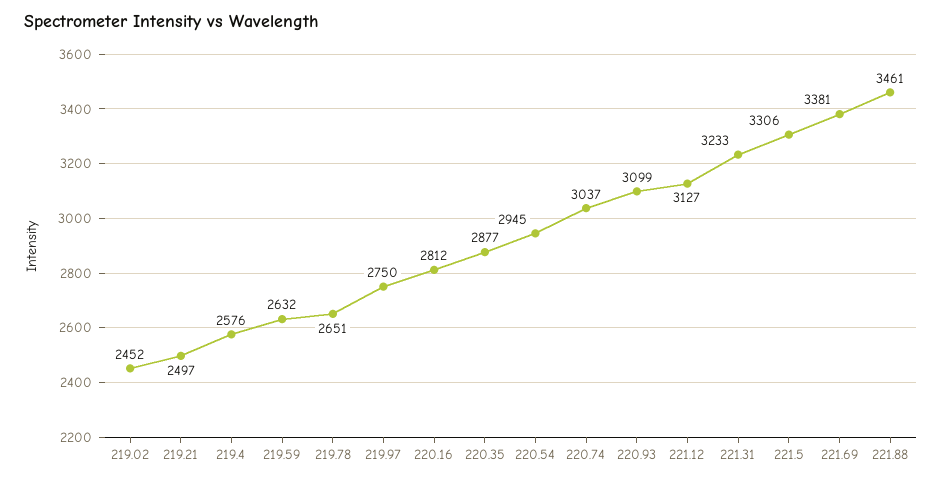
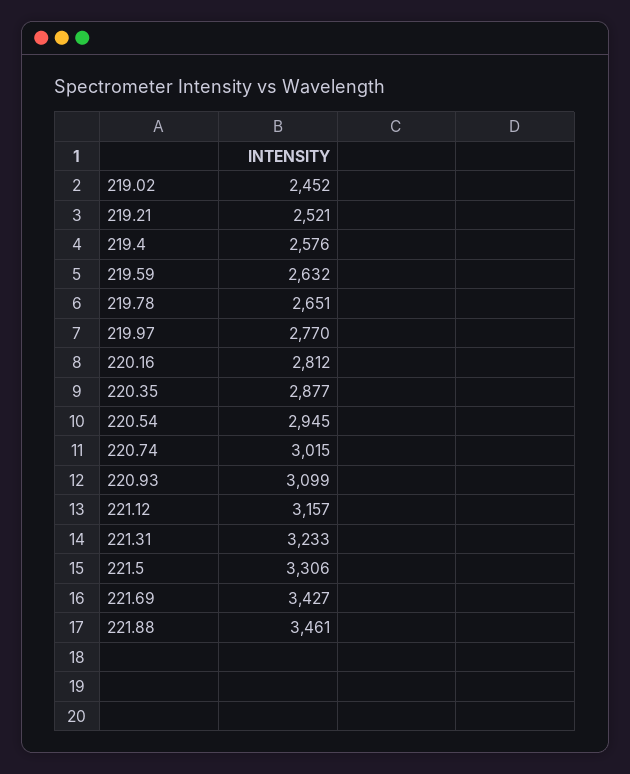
219.21: 2497 -> 2521
219.97: 2750 -> 2770
220.74: 3037 -> 3015
221.12: 3127 -> 3157
221.69: 3381 -> 3427

